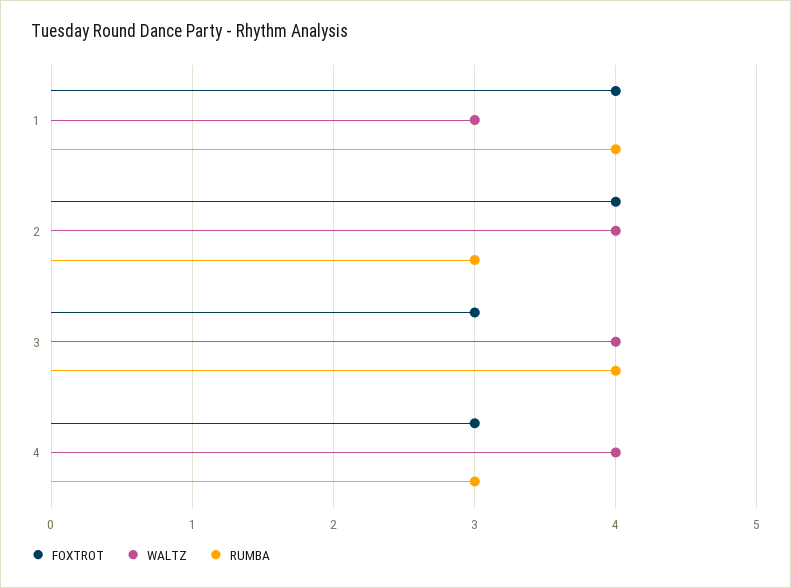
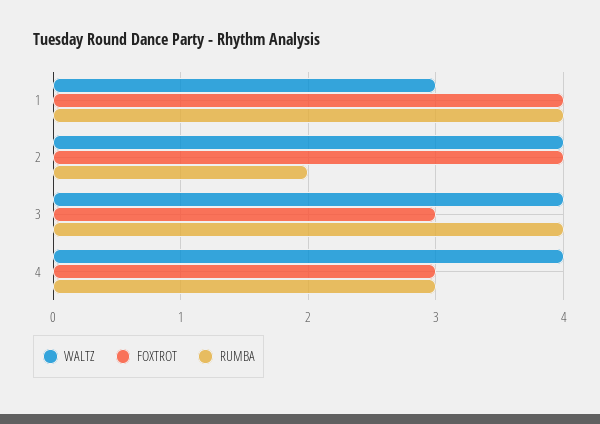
RUMBA, 2: 3 -> 2

